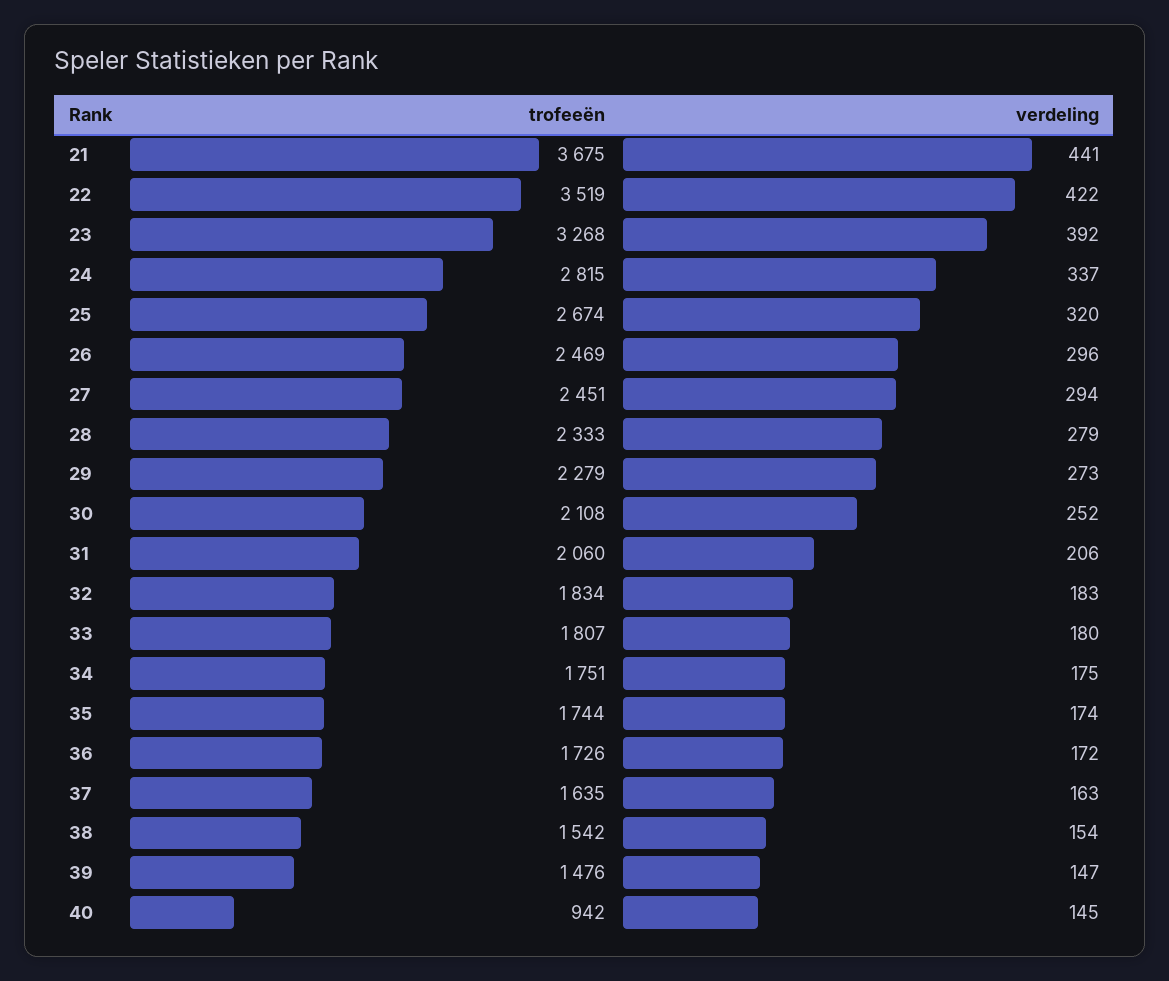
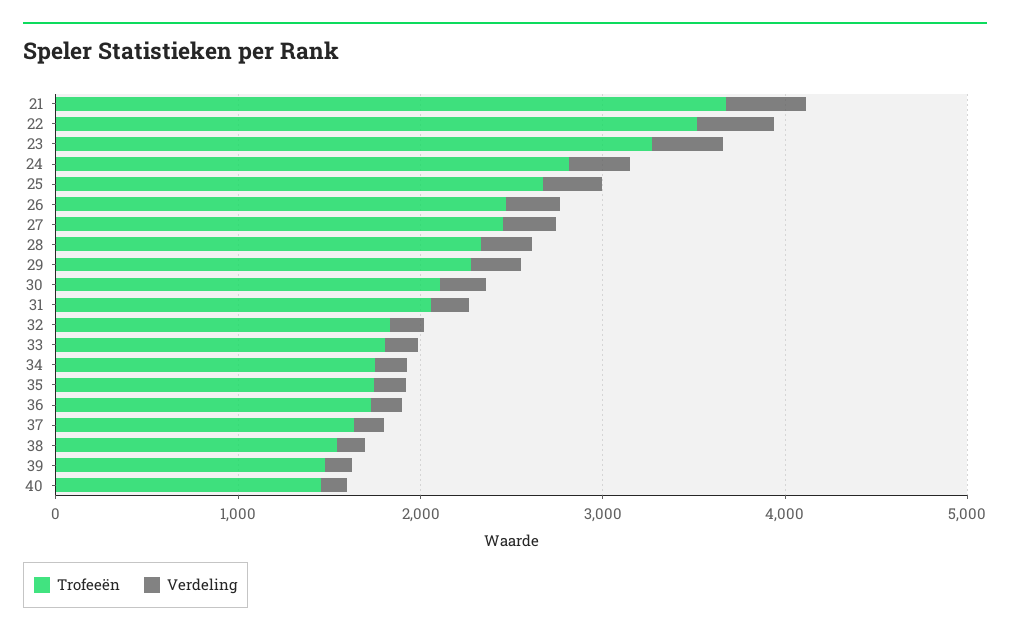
trofeeën, 40: 942 -> 1400

